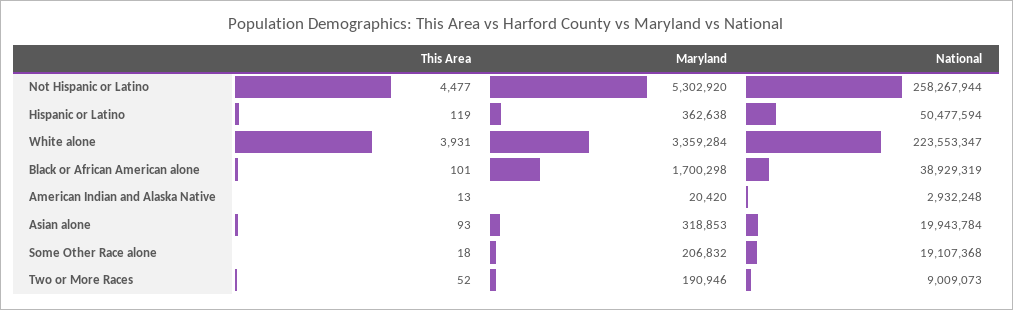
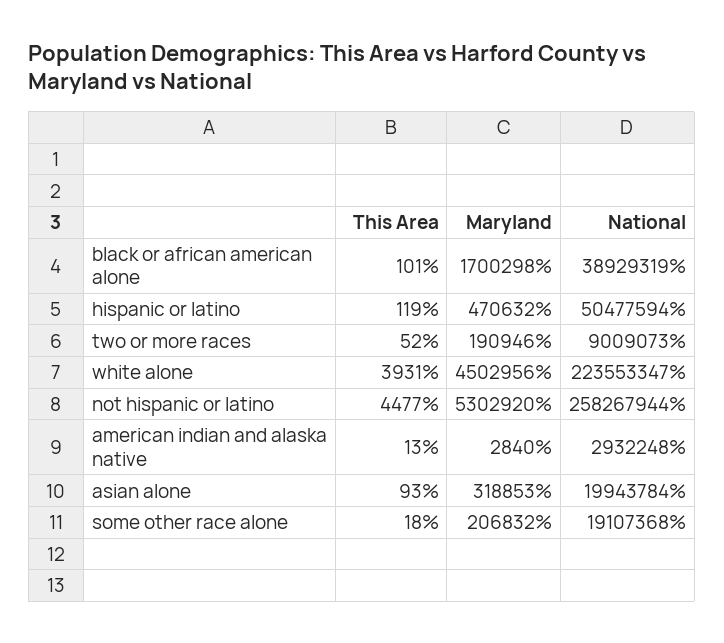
Maryland, Hispanic or Latino: 362638 -> 470632
Maryland, White alone: 3359284 -> 4502956
Maryland, American Indian and Alaska Native: 20420 -> 2840

